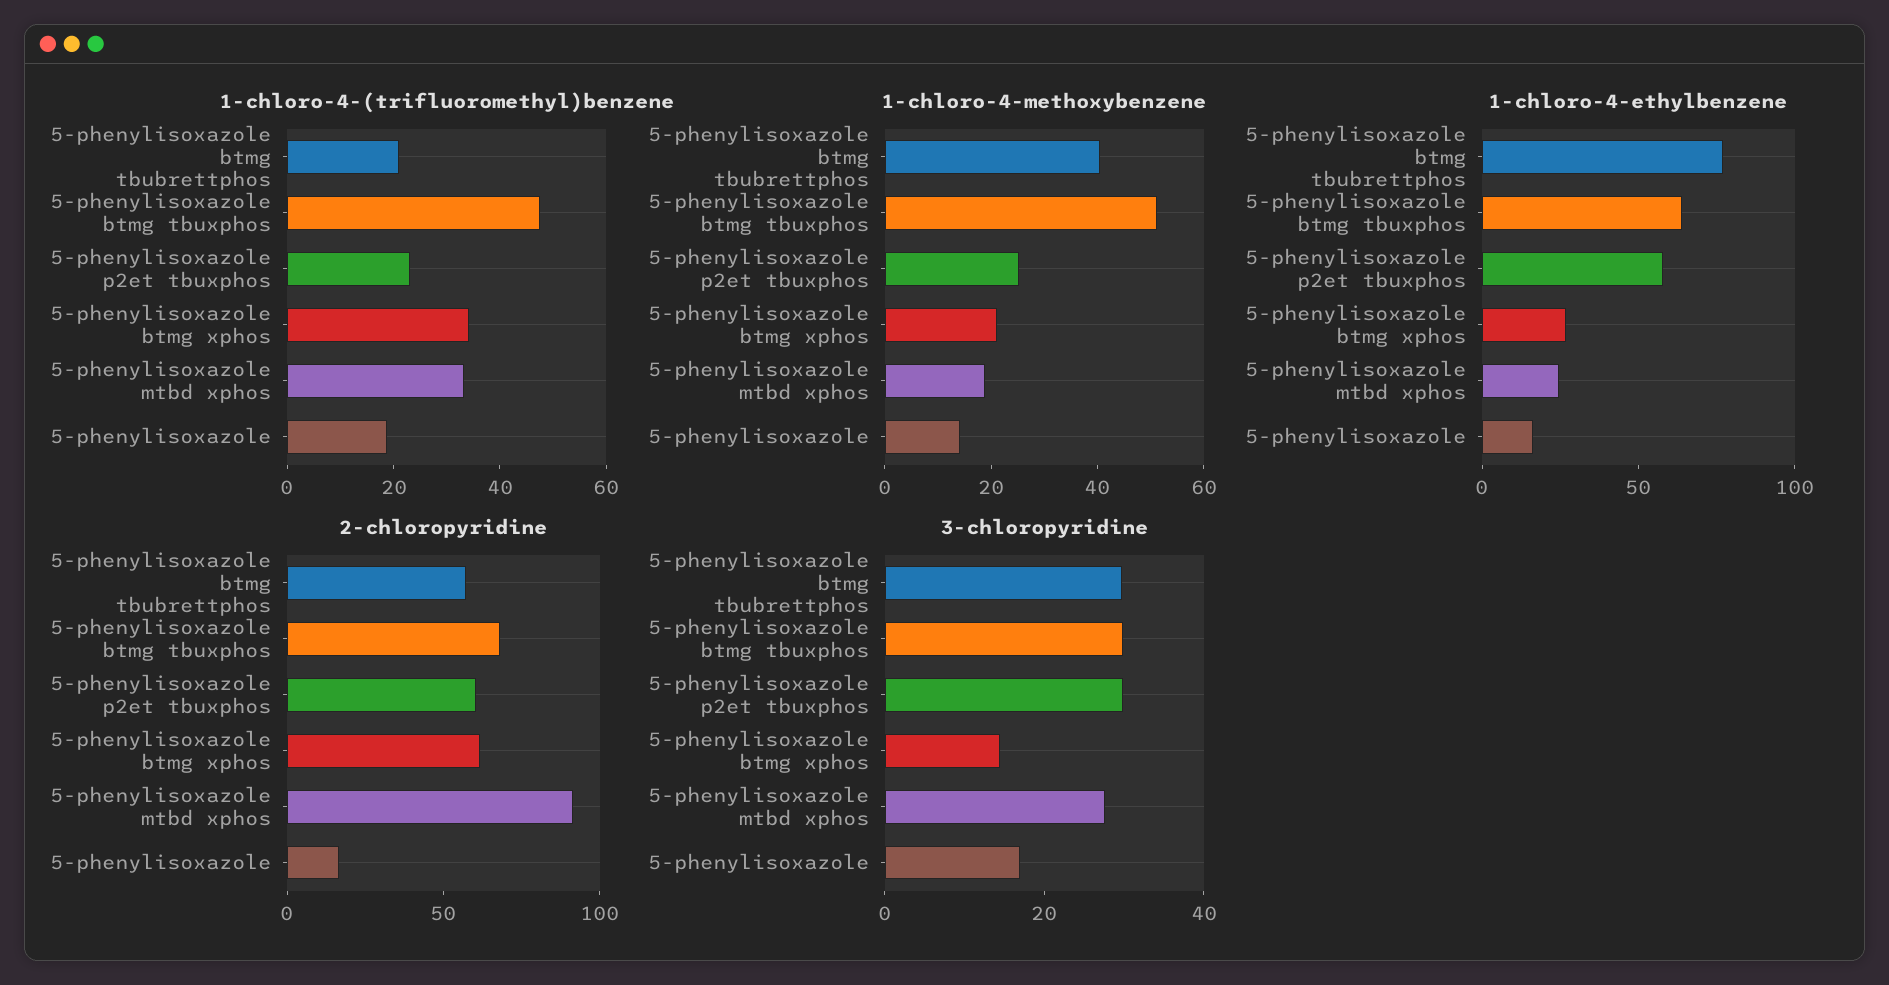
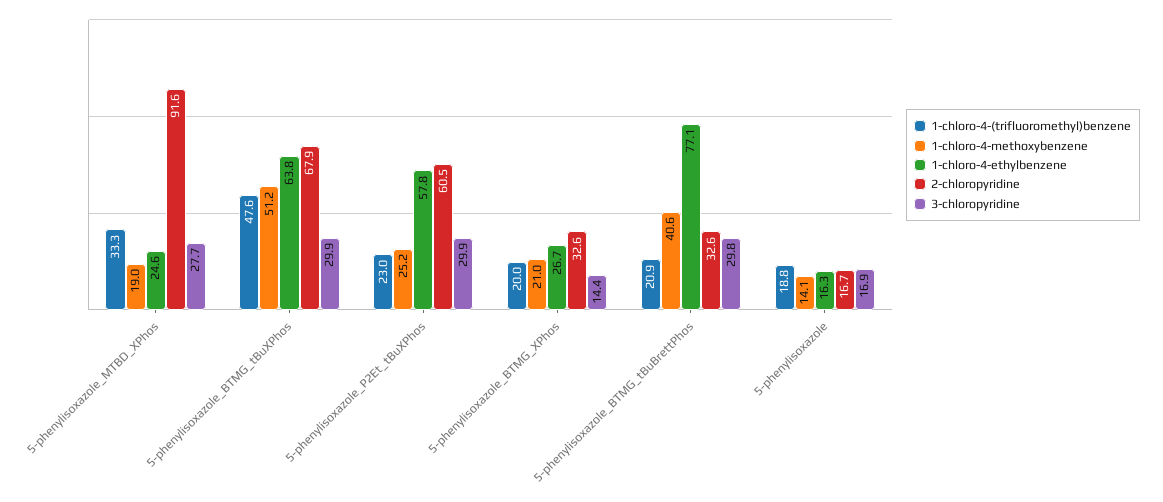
1-chloro-4-(trifluoromethyl)benzene, 5-phenylisoxazole btmg xphos: 35 -> 20
2-chloropyridine, 5-phenylisoxazole btmg tbubrettphos: 60 -> 32.6
2-chloropyridine, 5-phenylisoxazole btmg xphos: 60 -> 32.6

